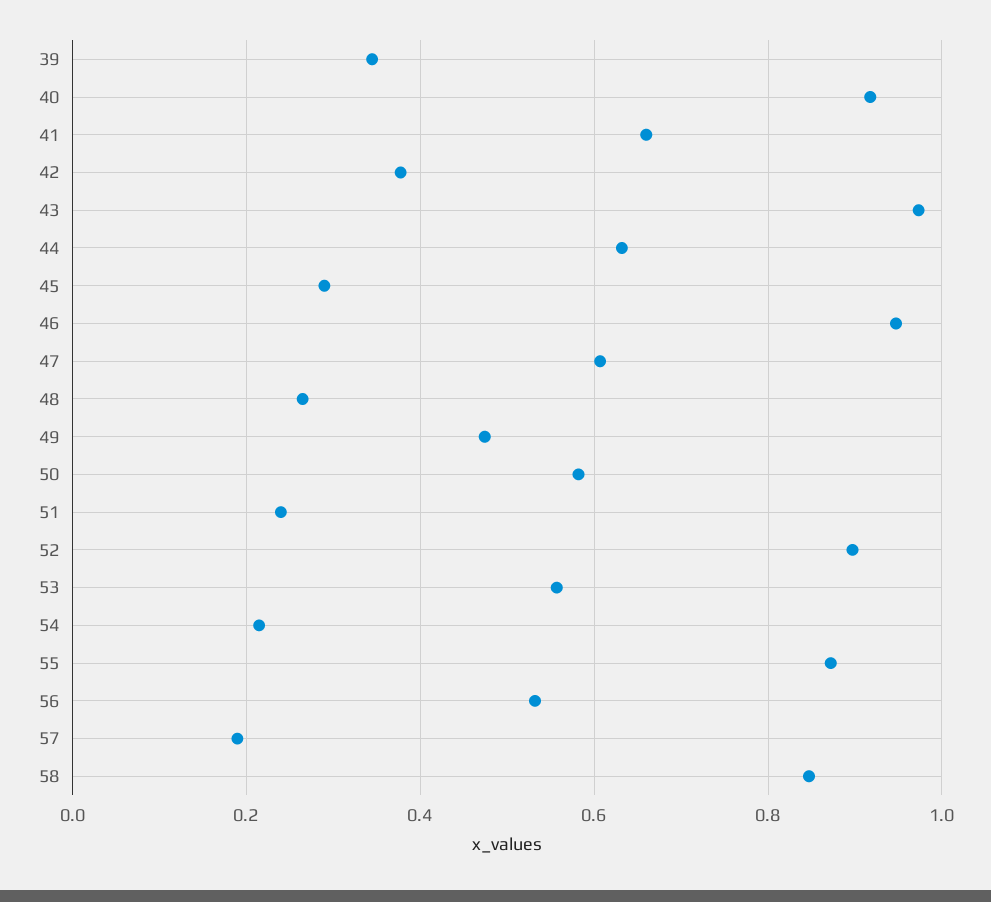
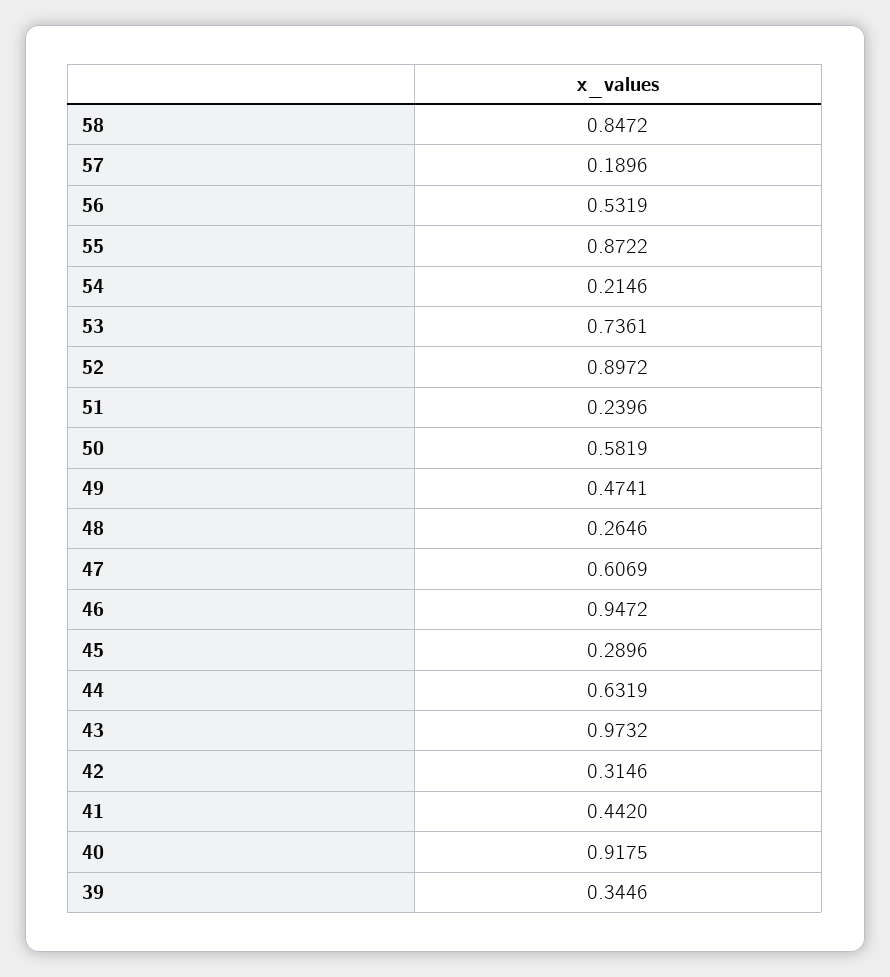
41: 0.66 -> 0.442
42: 0.38 -> 0.3146
53: 0.56 -> 0.7361

